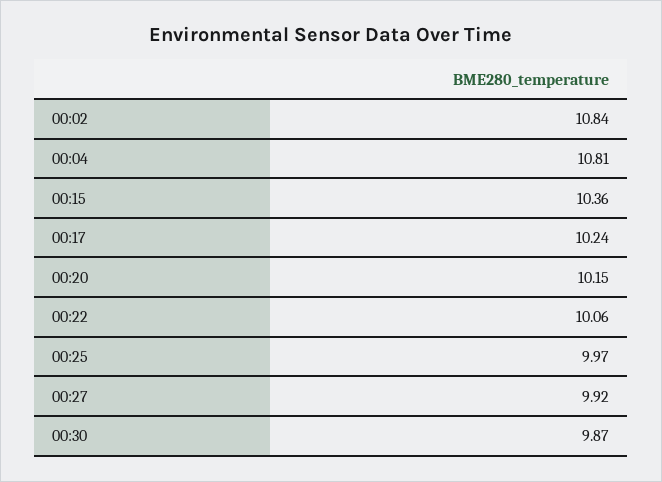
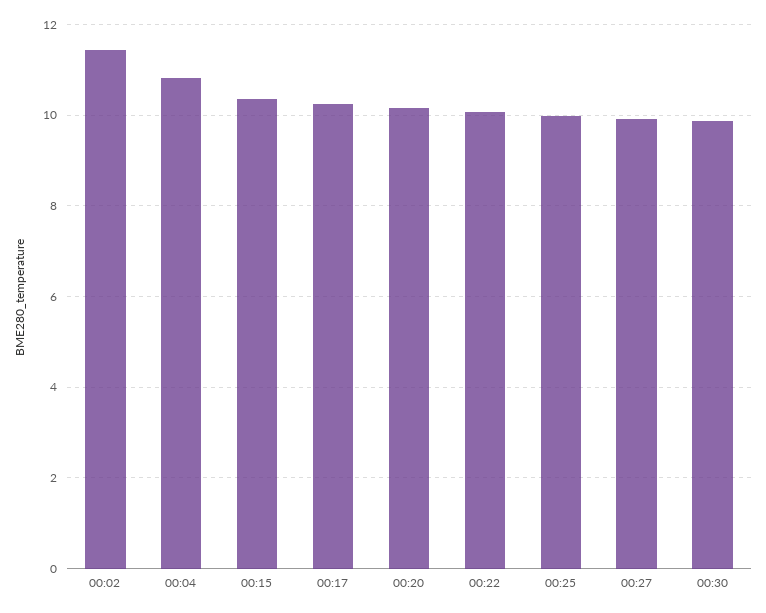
00:02: 10.84 -> 11.4

